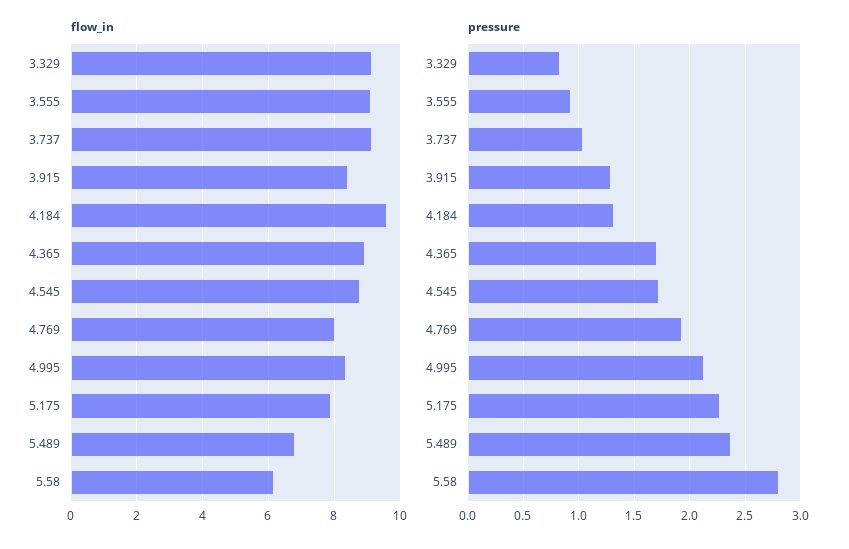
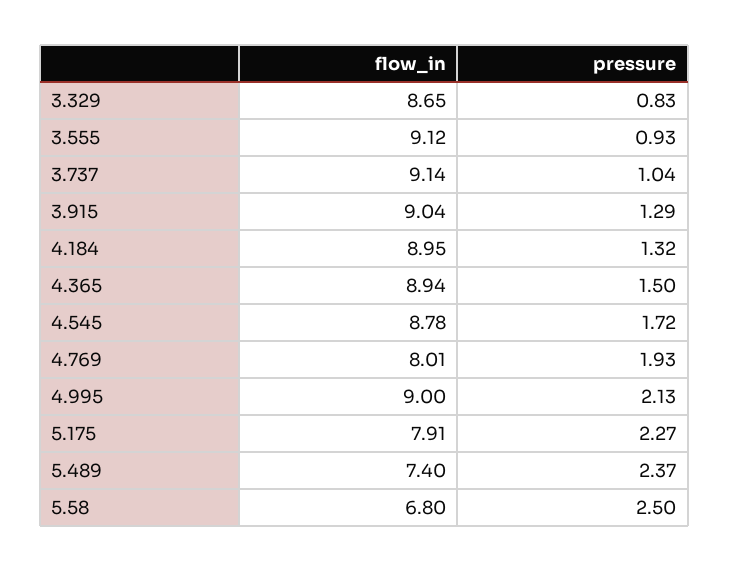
flow_in, 3.329: 9.2 -> 8.65
flow_in, 3.915: 8.4 -> 9.04
flow_in, 4.184: 9.6 -> 8.95
flow_in, 4.995: 8.4 -> 9
flow_in, 5.489: 6.8 -> 7.4
flow_in, 5.58: 6.2 -> 6.8
pressure, 4.365: 1.7 -> 1.5
pressure, 5.58: 2.8 -> 2.5

